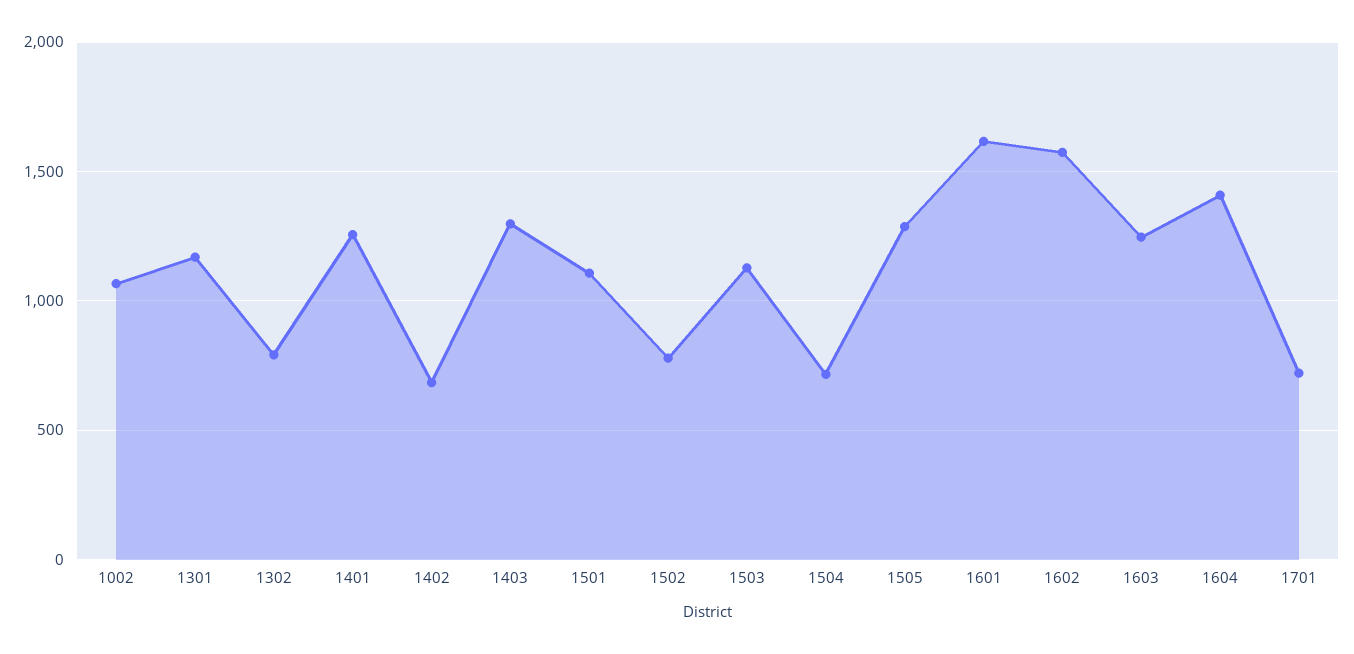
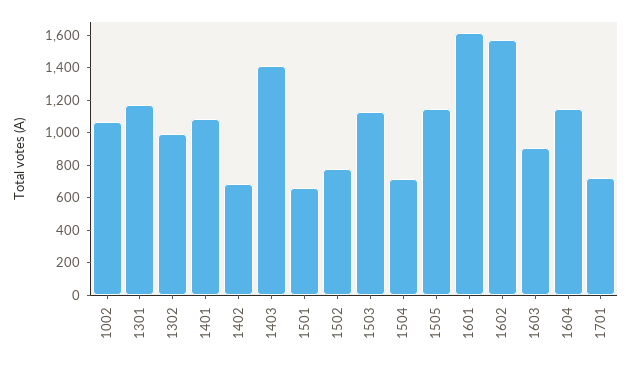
1302: 800 -> 1000
1401: 1250 -> 1100
1403: 1300 -> 1400
1501: 1100 -> 650
1505: 1300 -> 1150
1603: 1250 -> 900
1604: 1400 -> 1150

